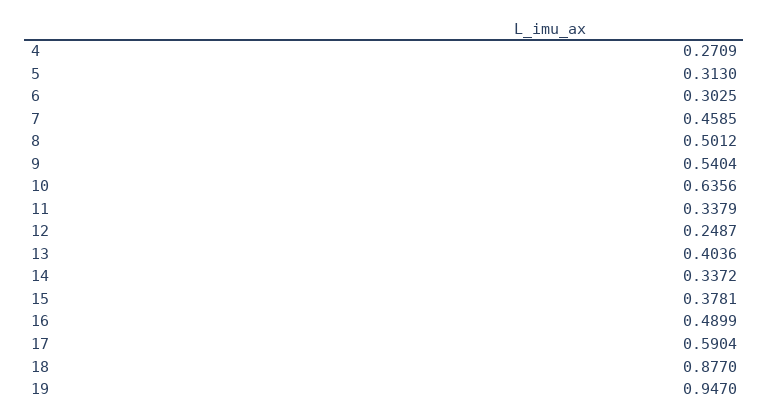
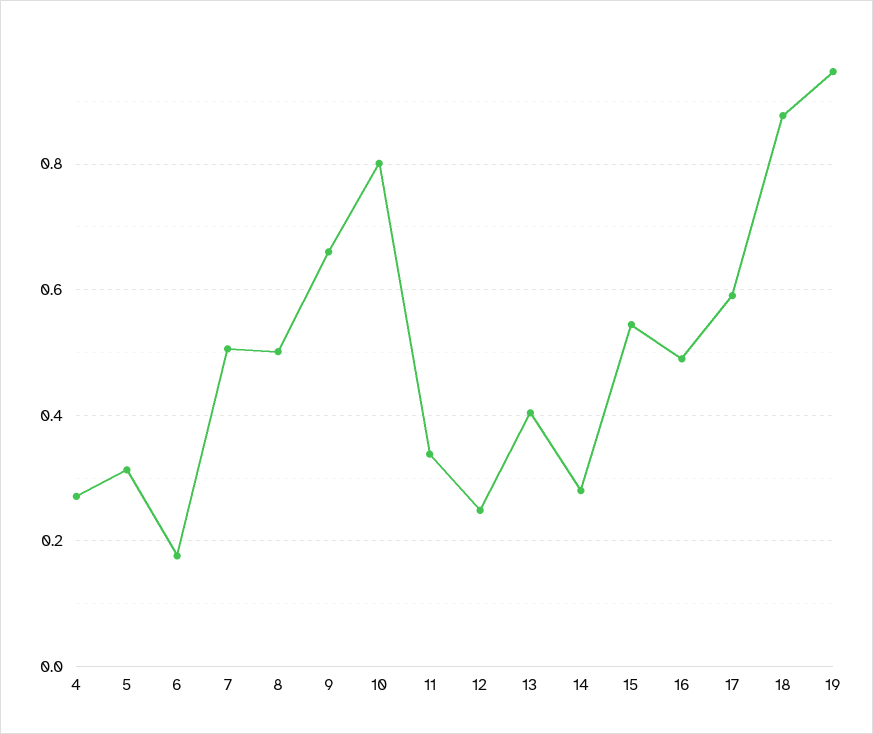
6: 0.3025 -> 0.18
7: 0.4585 -> 0.5
9: 0.5404 -> 0.66
10: 0.6356 -> 0.8
14: 0.3372 -> 0.28
15: 0.3781 -> 0.54

